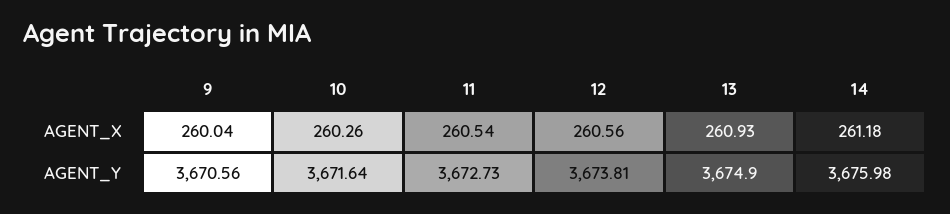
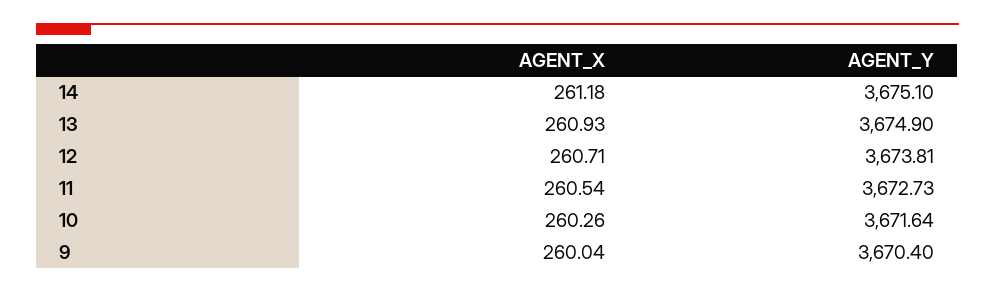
12, AGENT_X: 260.56 -> 260.71
9, AGENT_Y: 3670.56 -> 3670.4
14, AGENT_Y: 3675.98 -> 3675.1

